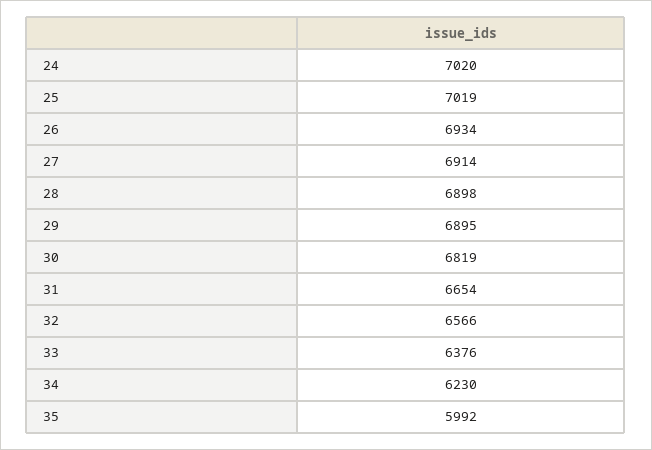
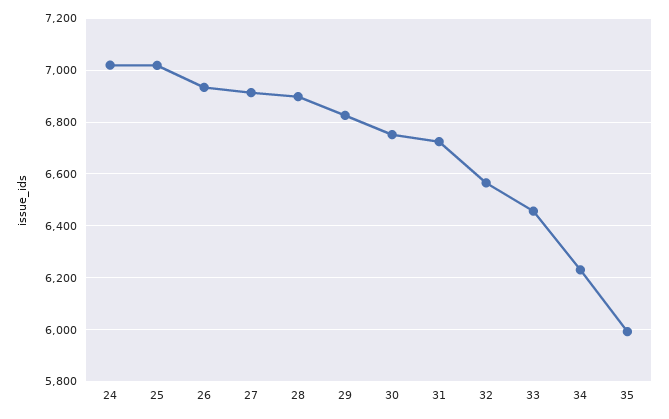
29: 6895 -> 6825
30: 6819 -> 6750
31: 6654 -> 6725
33: 6376 -> 6450

